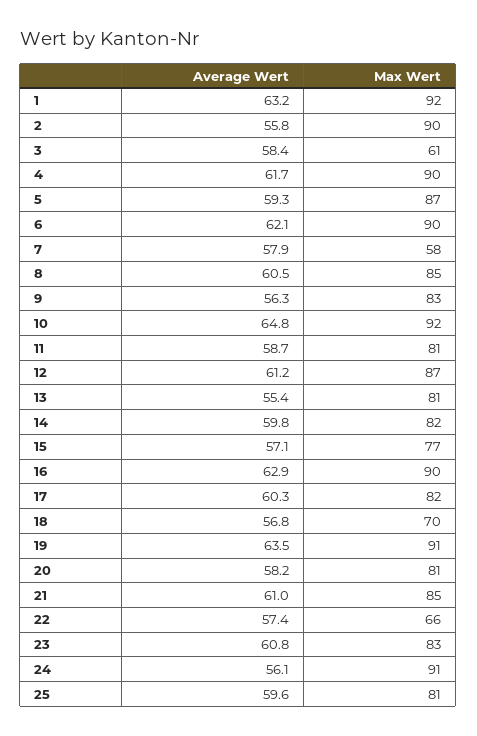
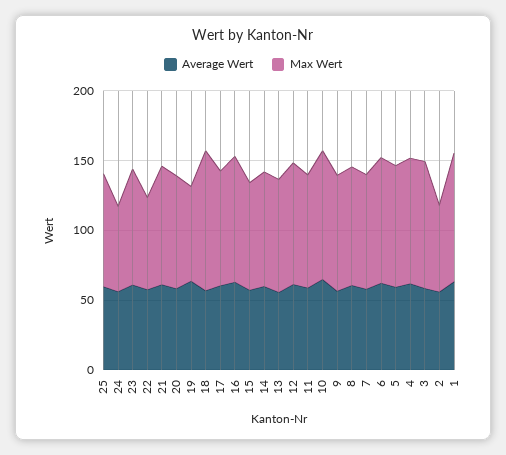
Max Wert, 2: 90 -> 60
Max Wert, 3: 61 -> 90
Max Wert, 7: 58 -> 80
Max Wert, 18: 70 -> 100
Max Wert, 19: 91 -> 70
Max Wert, 24: 91 -> 60

